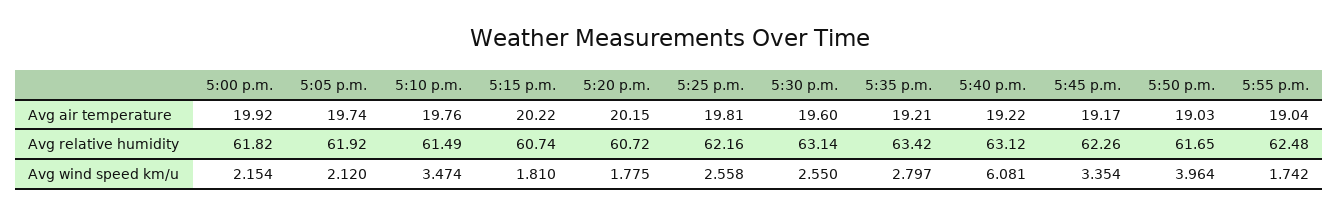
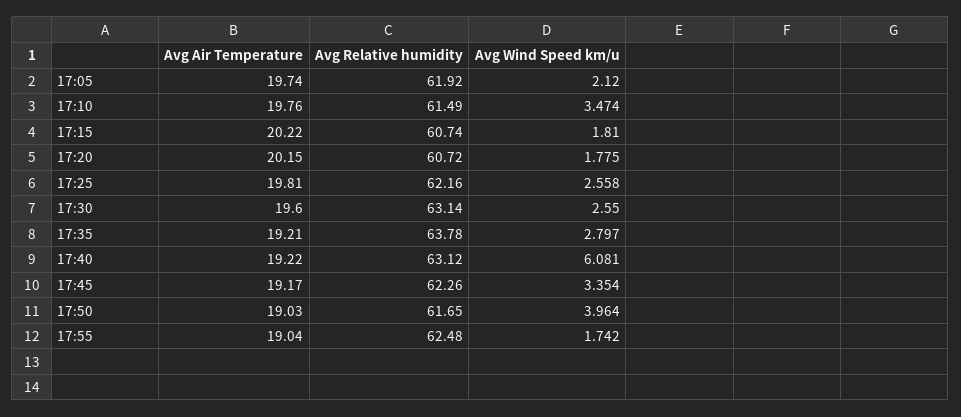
5:00 p.m., Avg air temperature: 19.92 -> none
5:00 p.m., Avg relative humidity: 61.82 -> none
5:35 p.m., Avg relative humidity: 63.42 -> 63.78
5:00 p.m., Avg wind speed km/u: 2.154 -> none

